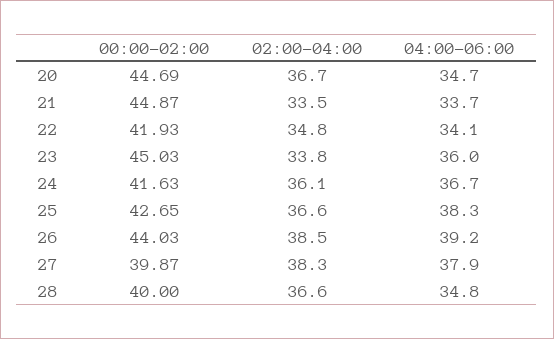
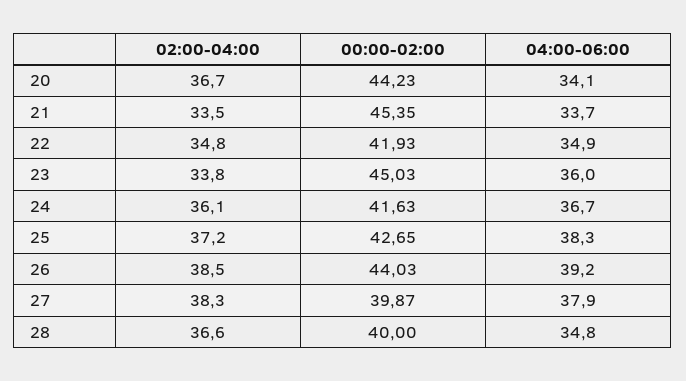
00:00-02:00, 20: 44.69 -> 44.23
04:00-06:00, 20: 34.7 -> 34.1
00:00-02:00, 21: 44.87 -> 45.35
04:00-06:00, 22: 34.1 -> 34.9
02:00-04:00, 25: 36.6 -> 37.2

